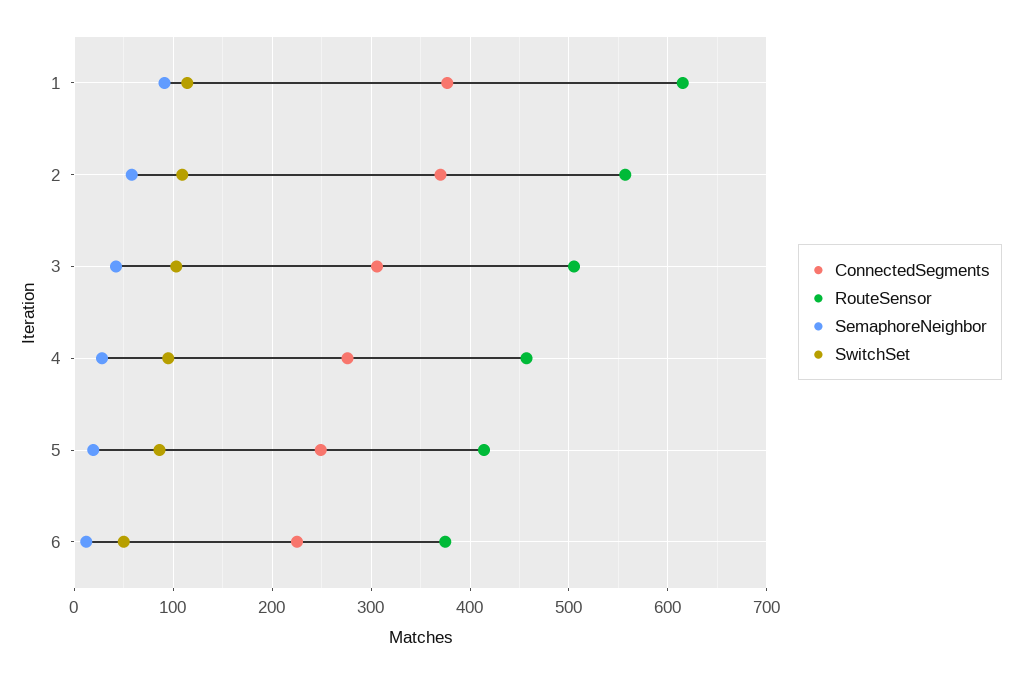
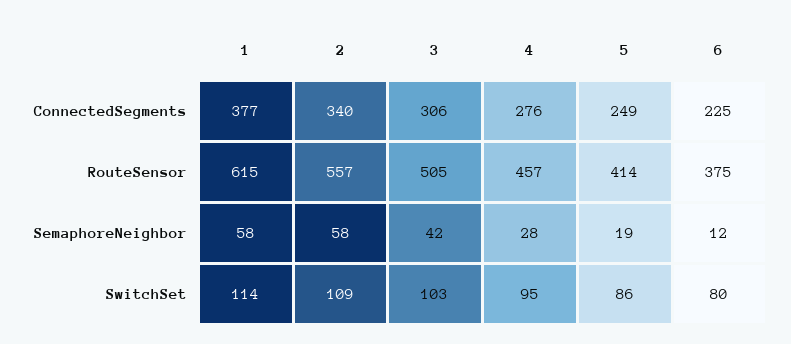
SemaphoreNeighbor, 1: 90 -> 58
ConnectedSegments, 2: 370 -> 340
SwitchSet, 6: 50 -> 80

